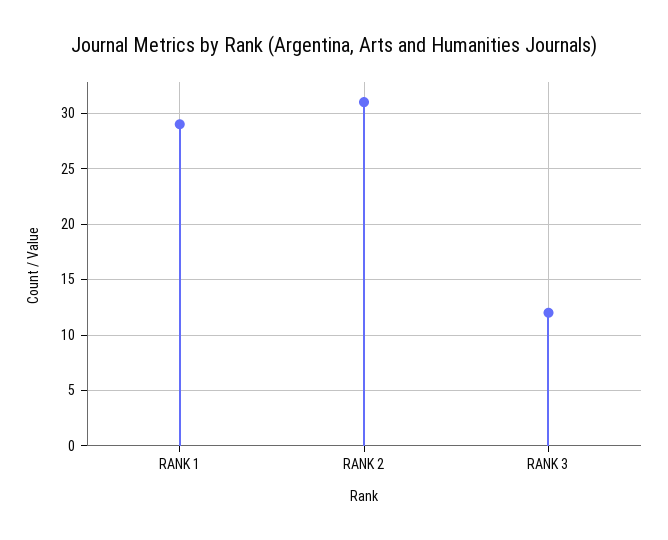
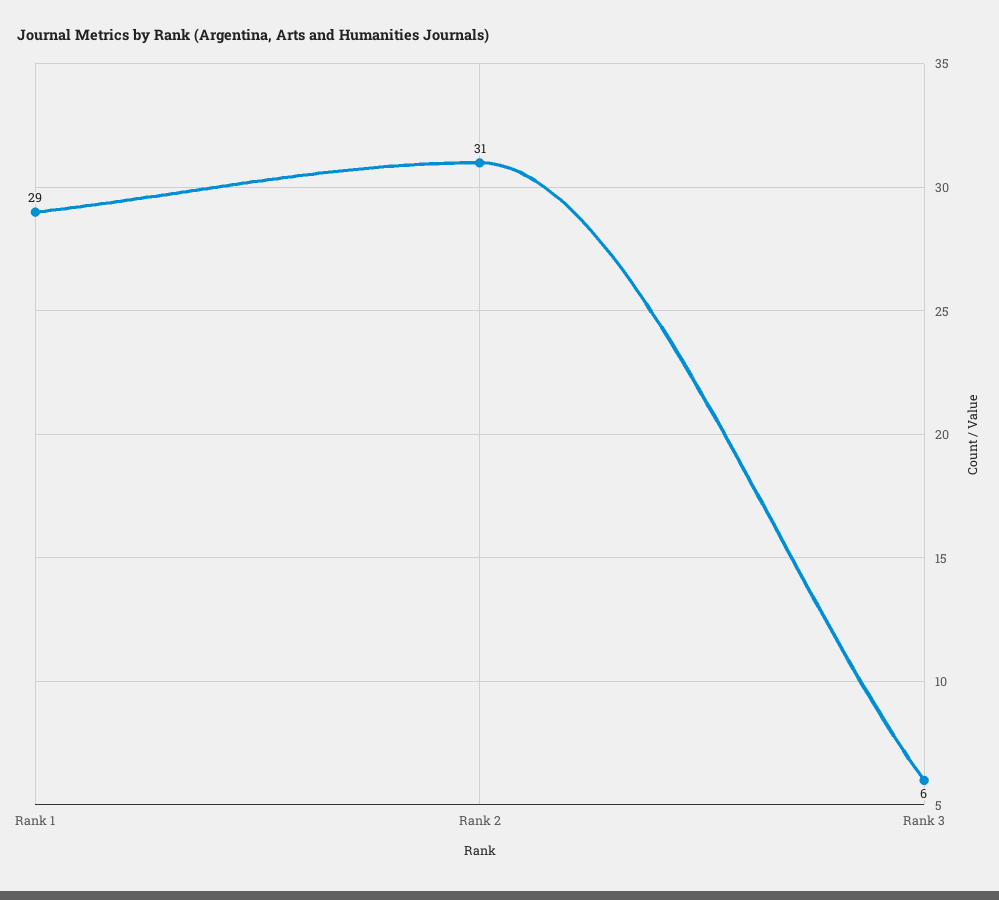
RANK 3: 12 -> 6

